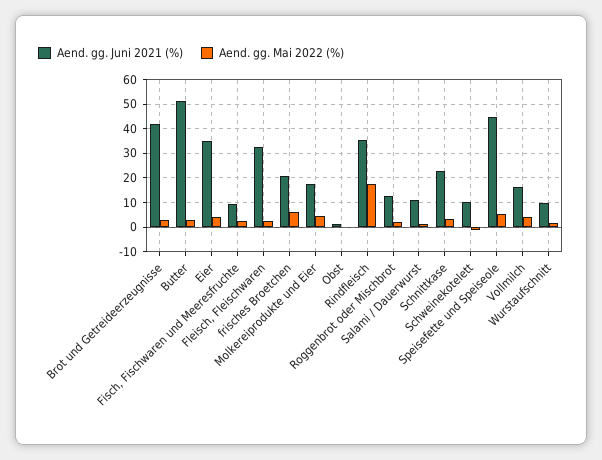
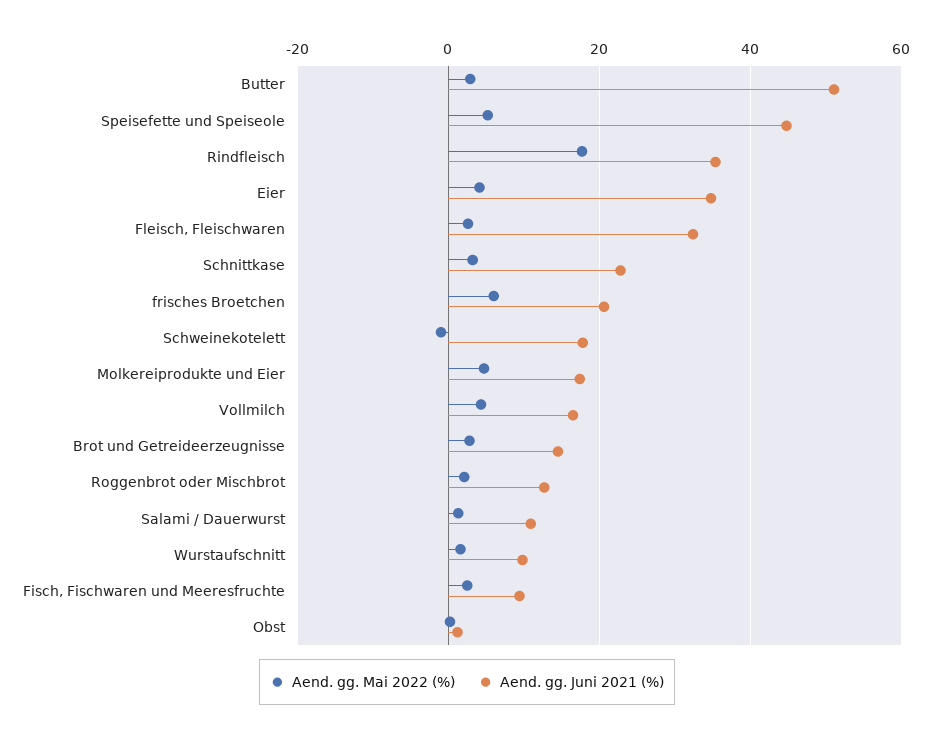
Aend. gg. Juni 2021 (%), Brot und Getreideerzeugnisse: 42.5 -> 14
Aend. gg. Juni 2021 (%), Schweinekotelett: 10 -> 18

